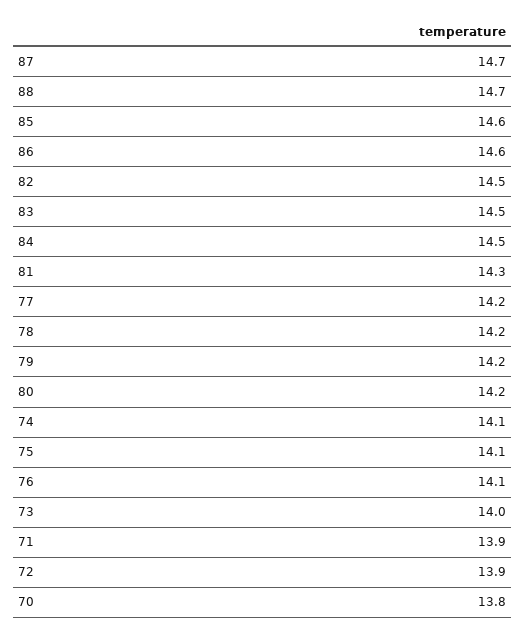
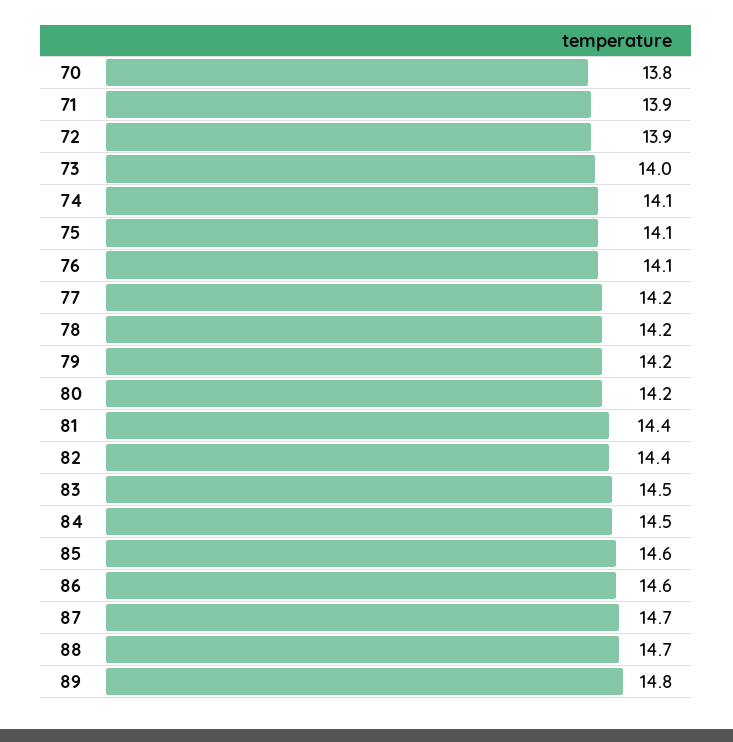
82: 14.5 -> 14.4
81: 14.3 -> 14.4
89: none -> 14.8

